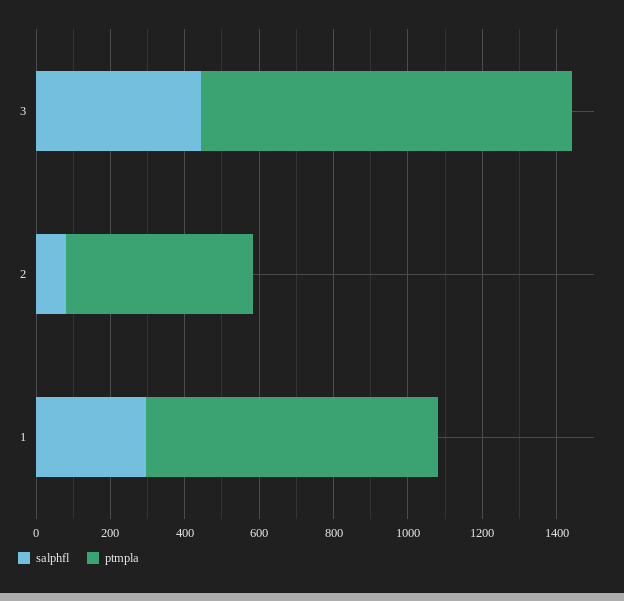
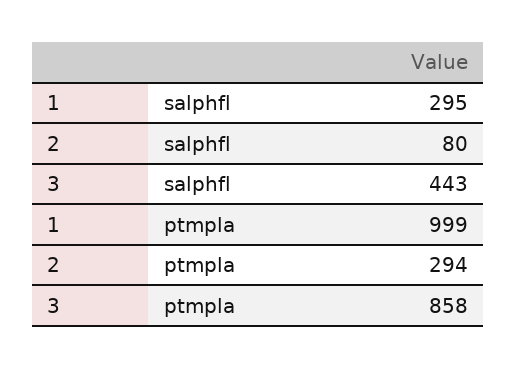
ptmpla, 3: 1000 -> 858
ptmpla, 2: 500 -> 294
ptmpla, 1: 800 -> 999

